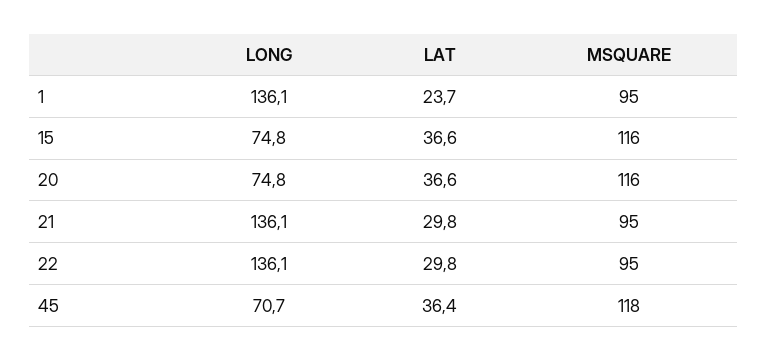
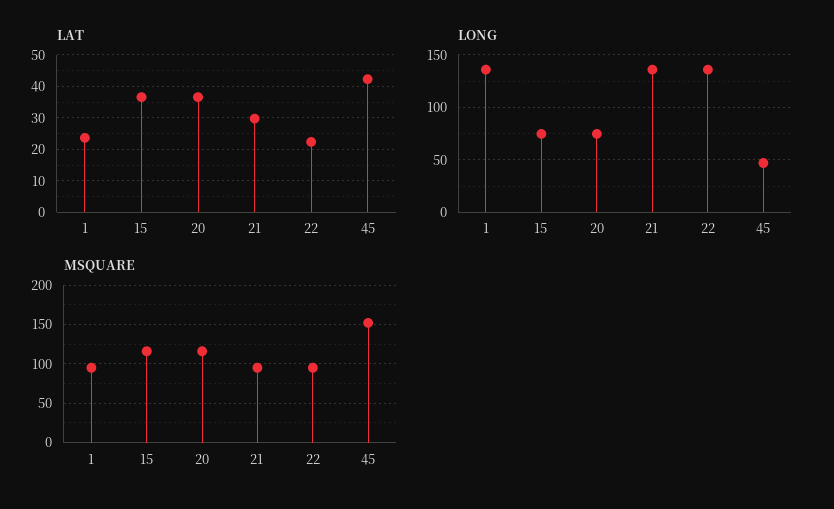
LAT, 22: 29.8 -> 22
LONG, 45: 70.7 -> 50
LAT, 45: 36.4 -> 42
MSQUARE, 45: 118 -> 150

